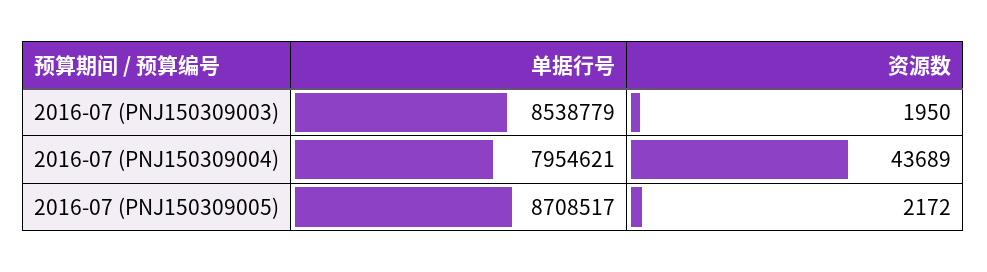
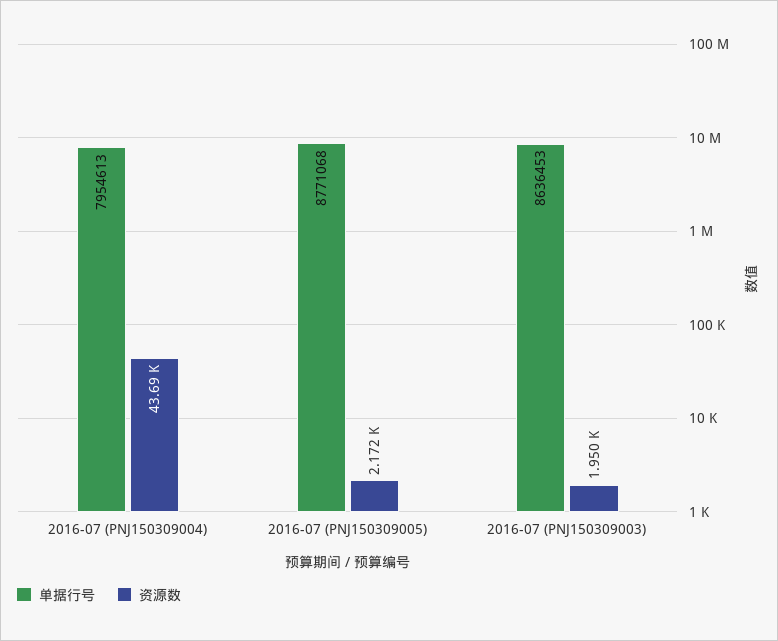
单据行号, 2016-07 (PNJ150309003): 8538779 -> 8636453
单据行号, 2016-07 (PNJ150309004): 7954621 -> 7954613
单据行号, 2016-07 (PNJ150309005): 8708517 -> 8771068

